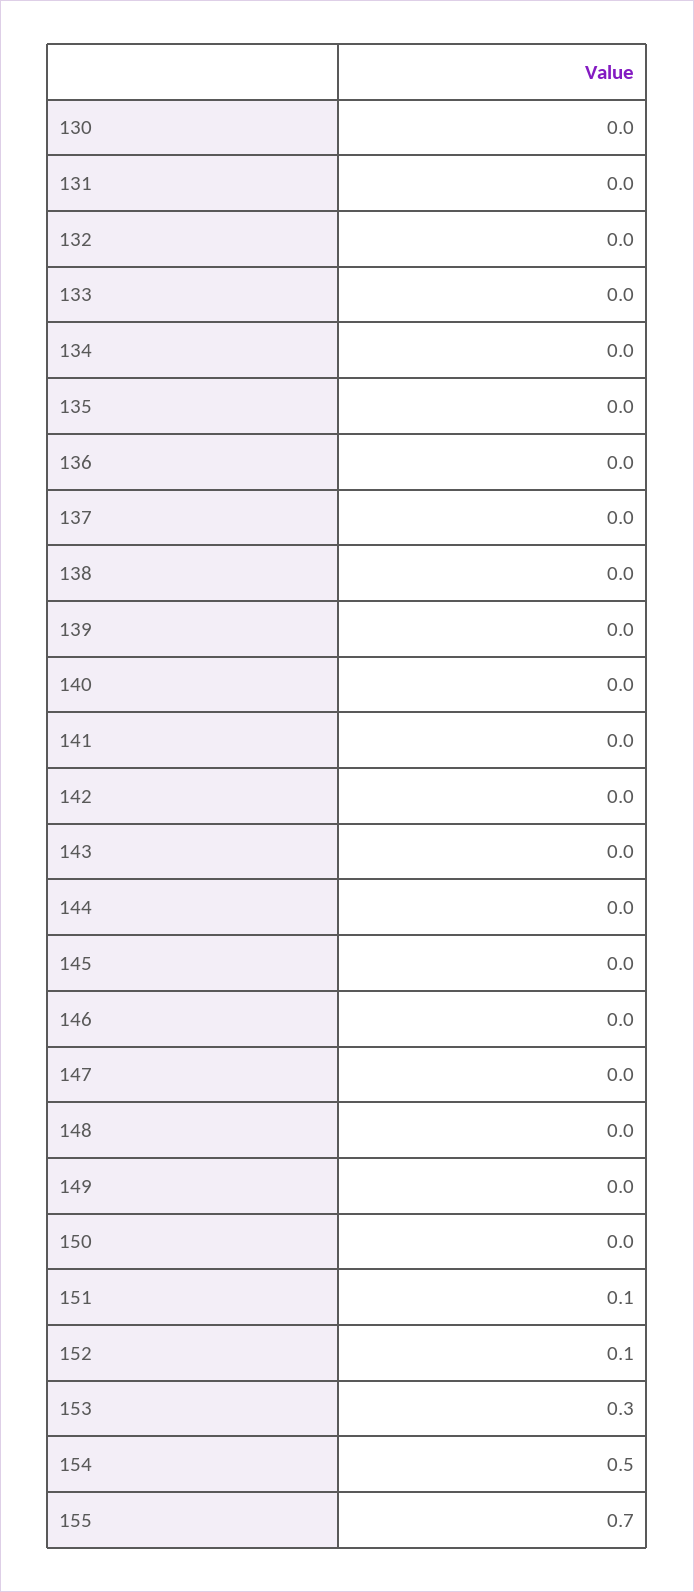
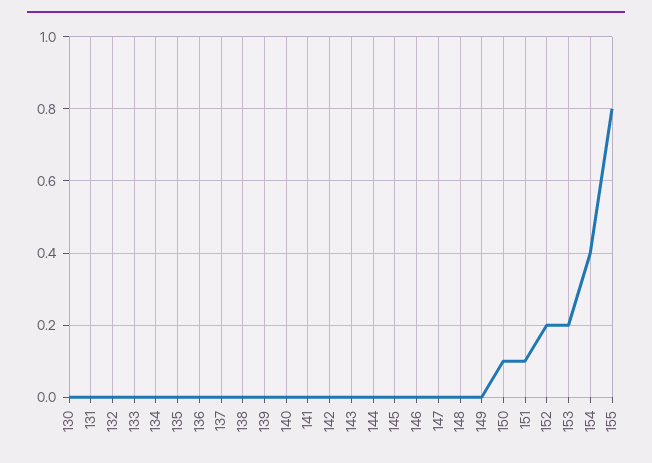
150: 0 -> 0.1
152: 0.1 -> 0.2
153: 0.3 -> 0.2
154: 0.5 -> 0.4
155: 0.7 -> 0.8

